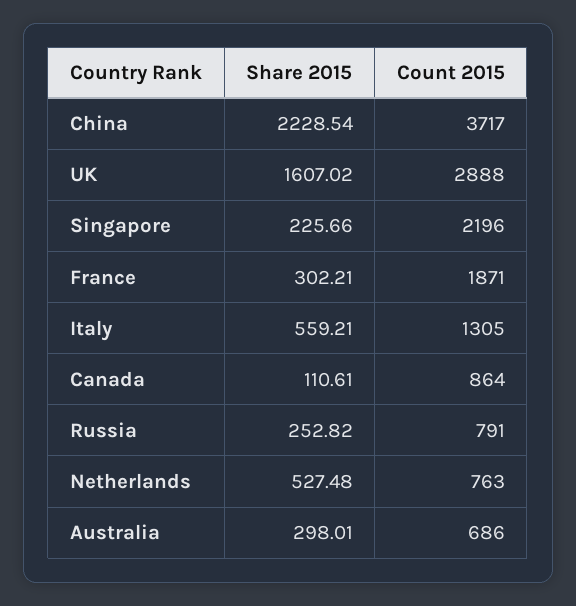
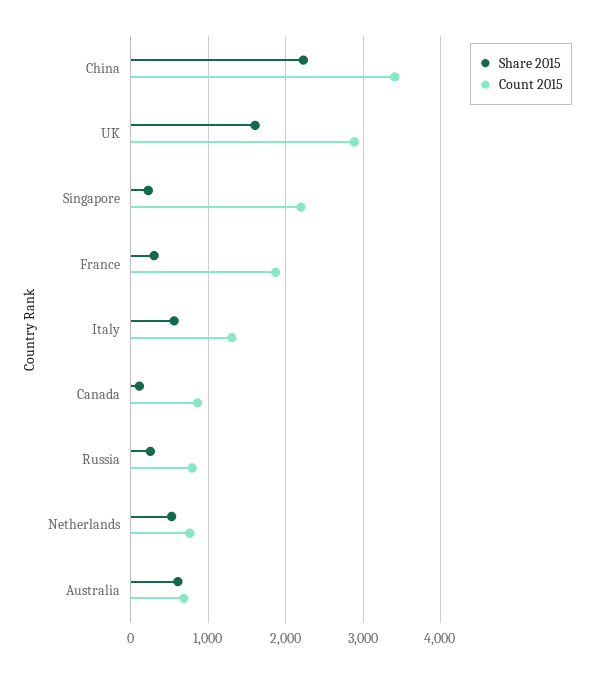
Count 2015, China: 3717 -> 3400
Share 2015, Australia: 298.01 -> 600

